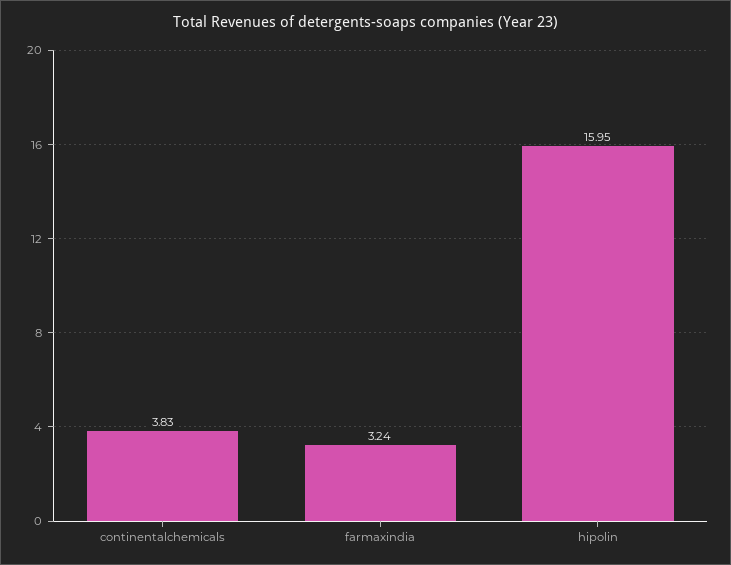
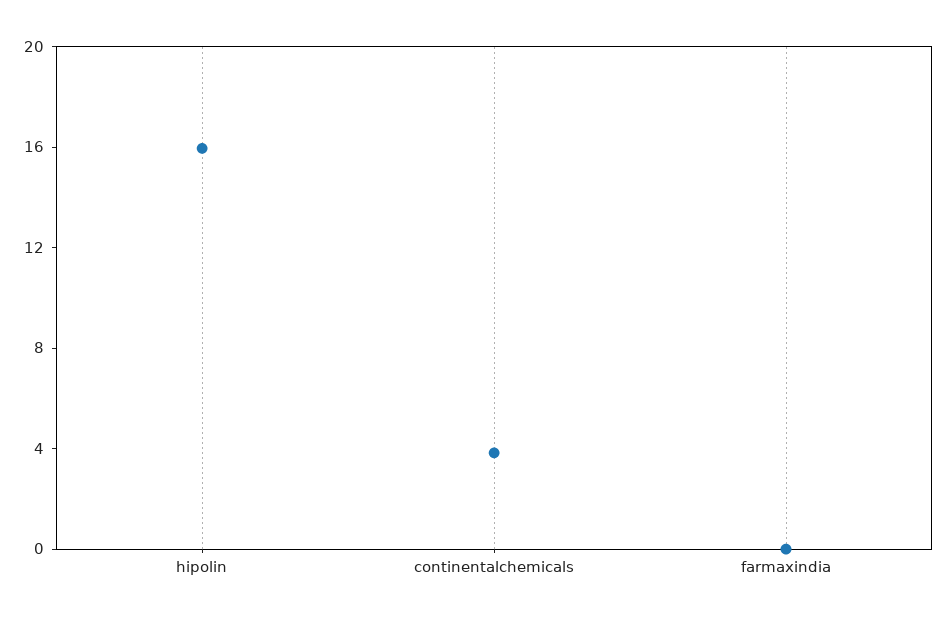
farmaxindia: 3.24 -> 0

